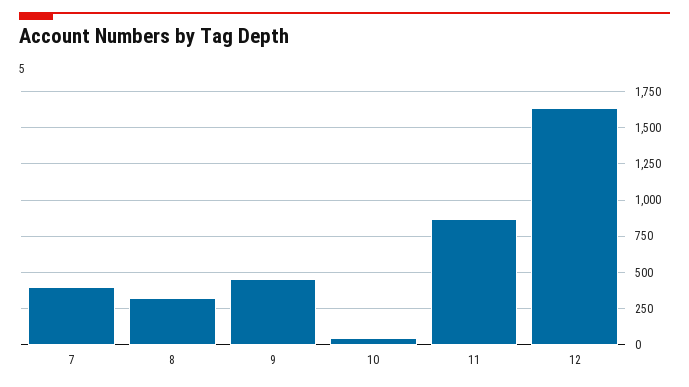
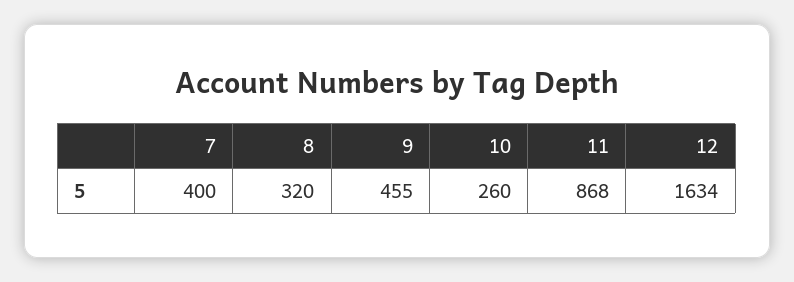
10: 50 -> 260

